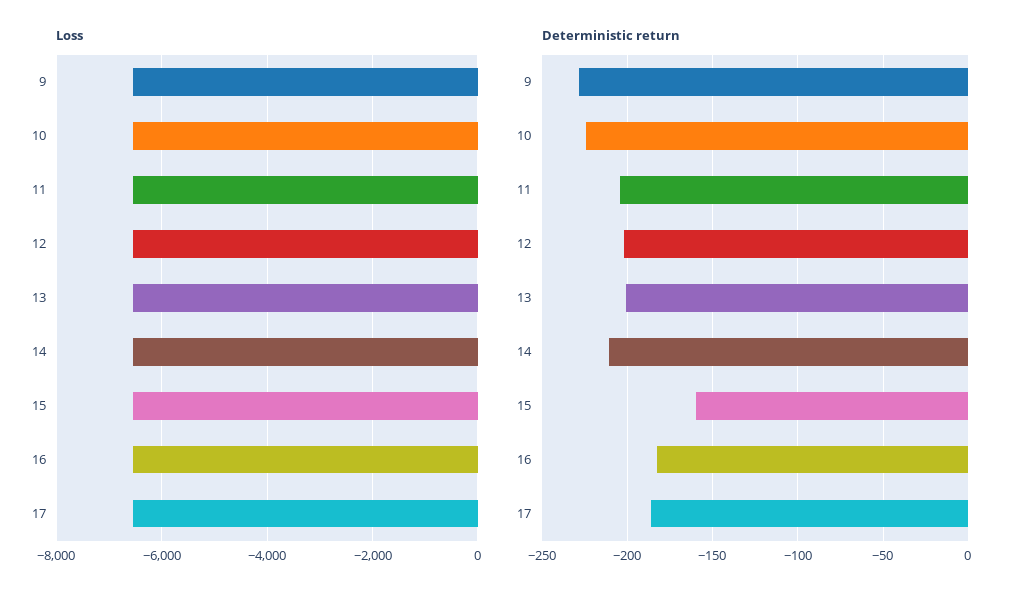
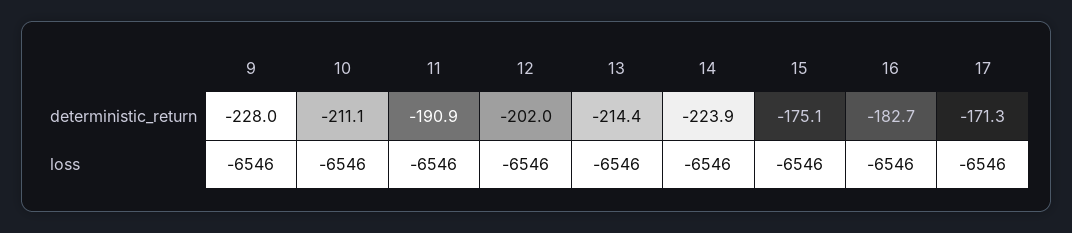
Deterministic return, 10: -225 -> -211.1
Deterministic return, 11: -205 -> -190.9
Deterministic return, 13: -200 -> -214.4
Deterministic return, 14: -210 -> -223.9
Deterministic return, 15: -160 -> -175.1
Deterministic return, 17: -185 -> -171.3

